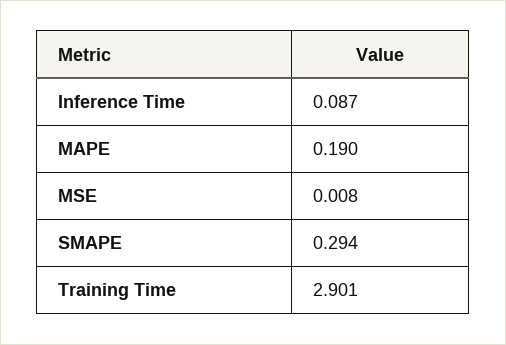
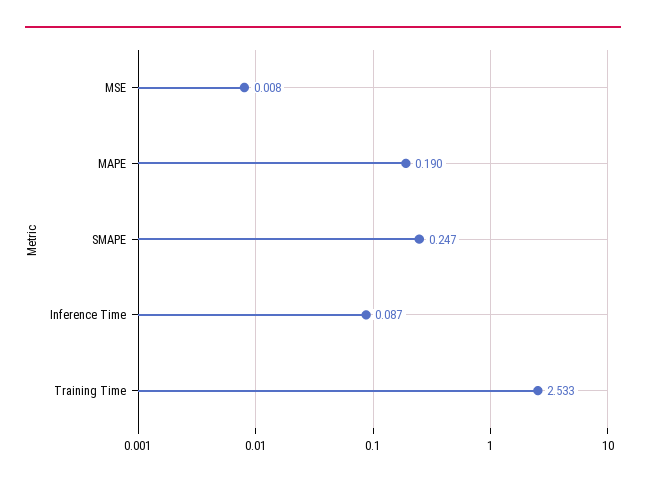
SMAPE: 0.294 -> 0.247
Training Time: 2.901 -> 2.533

